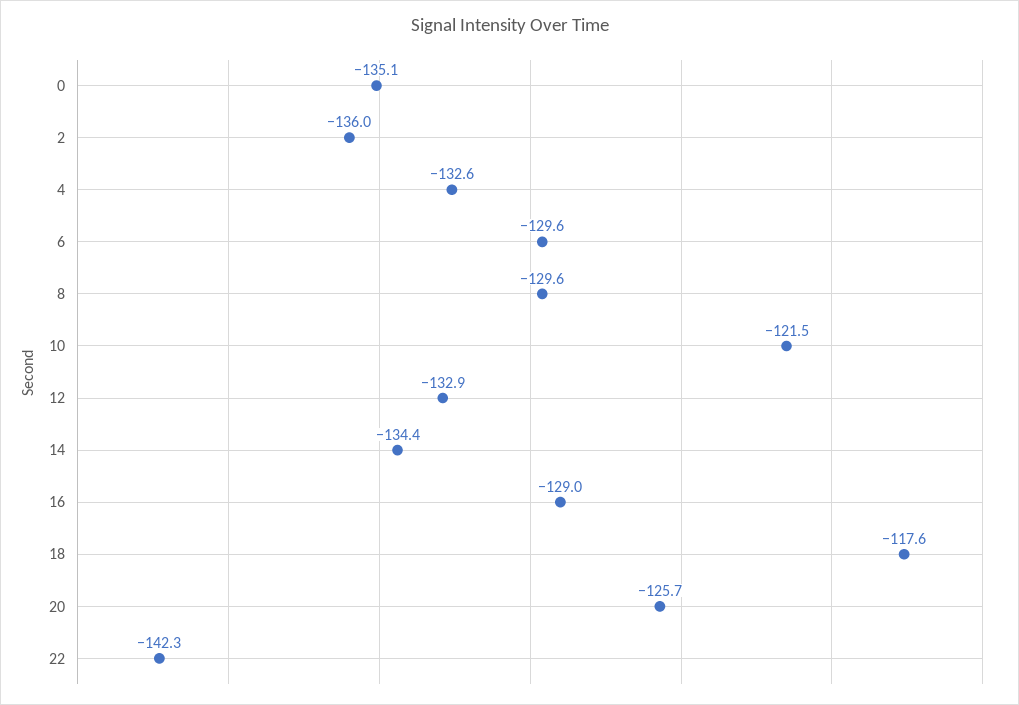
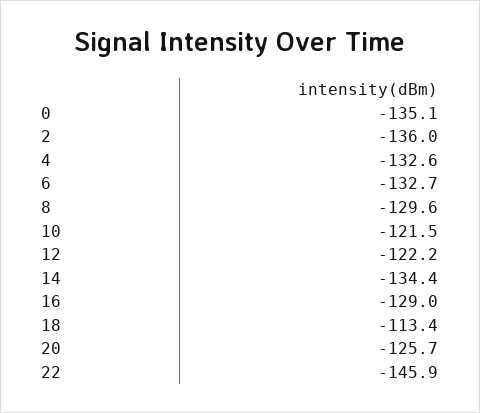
6: -129.6 -> -132.7
12: -132.9 -> -122.2
18: -117.6 -> -113.4
22: -142.3 -> -145.9

